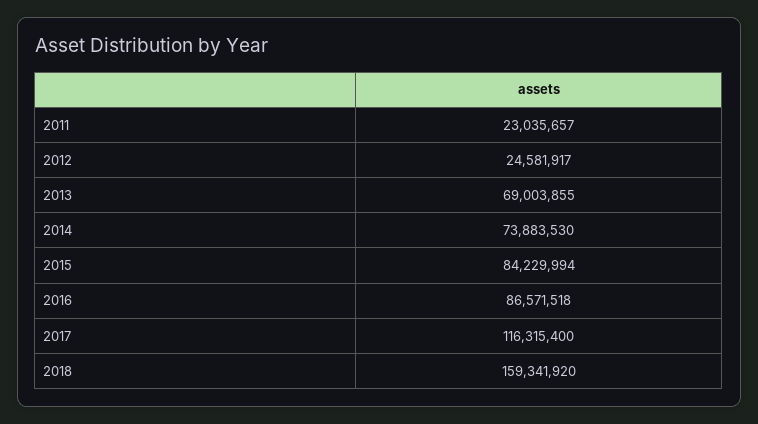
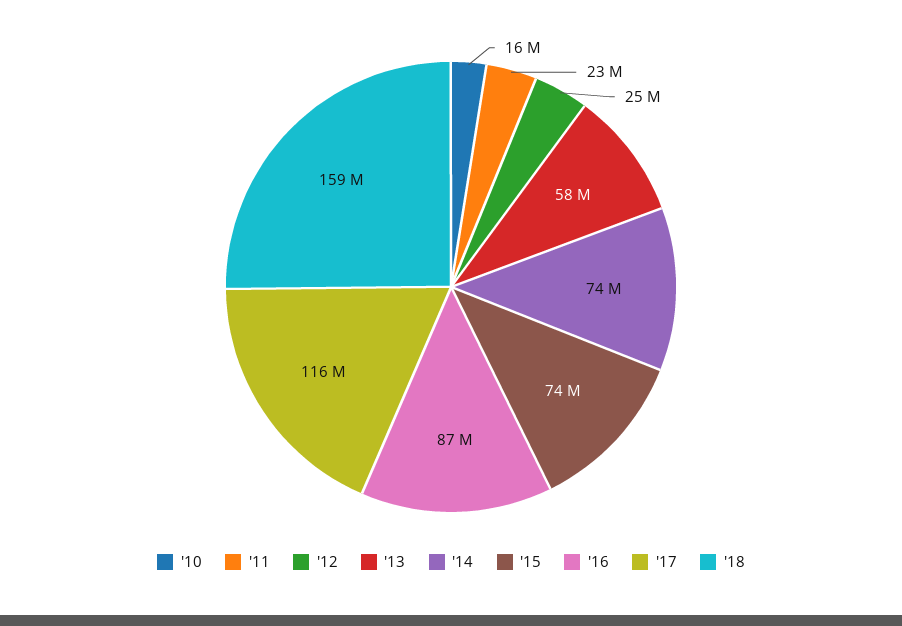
2013: 69003855 -> 58000000
2015: 84229994 -> 74000000
'10: none -> 16000000

